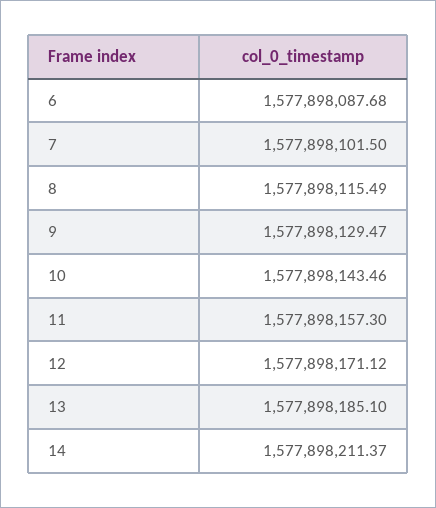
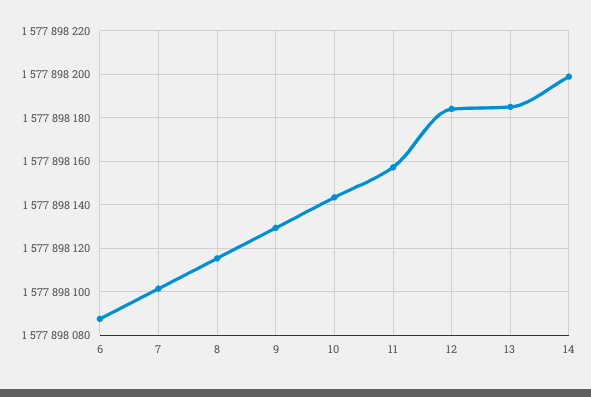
12: 1577898171.12 -> 1577898185
14: 1577898211.37 -> 1577898200

